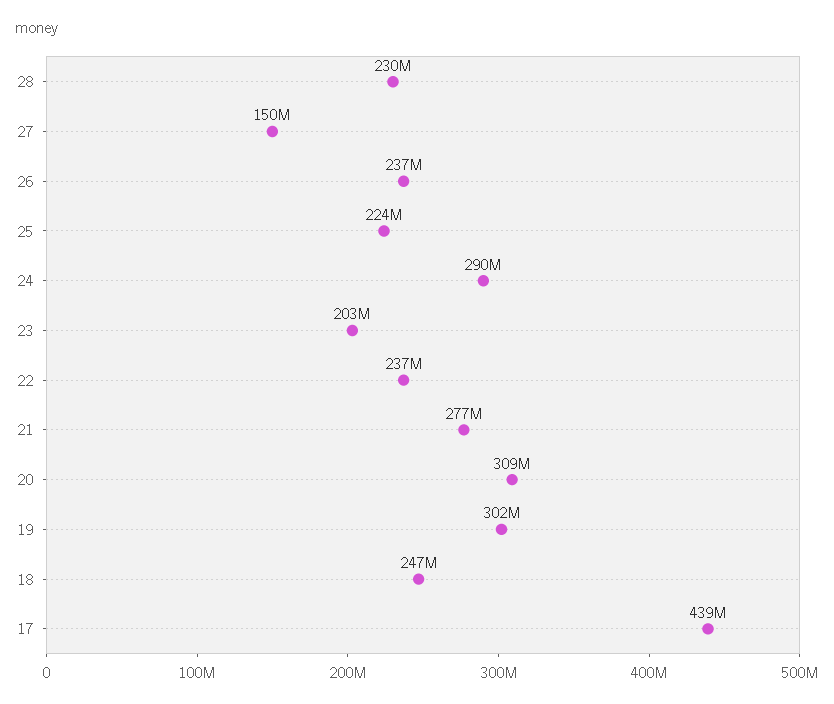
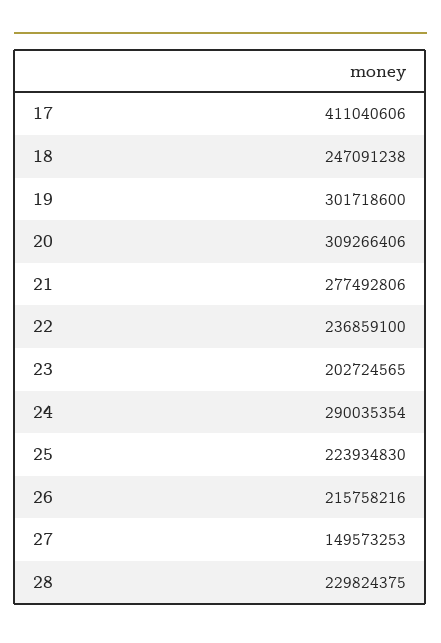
26: 237000000 -> 215758216
17: 439000000 -> 411040606

